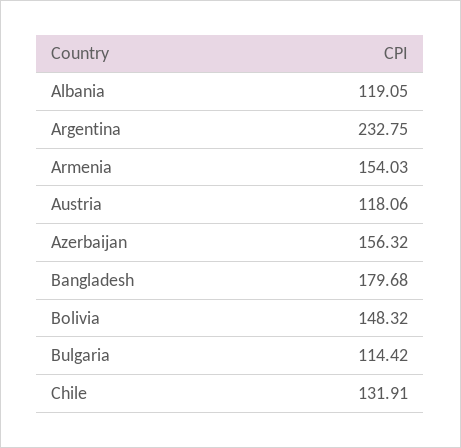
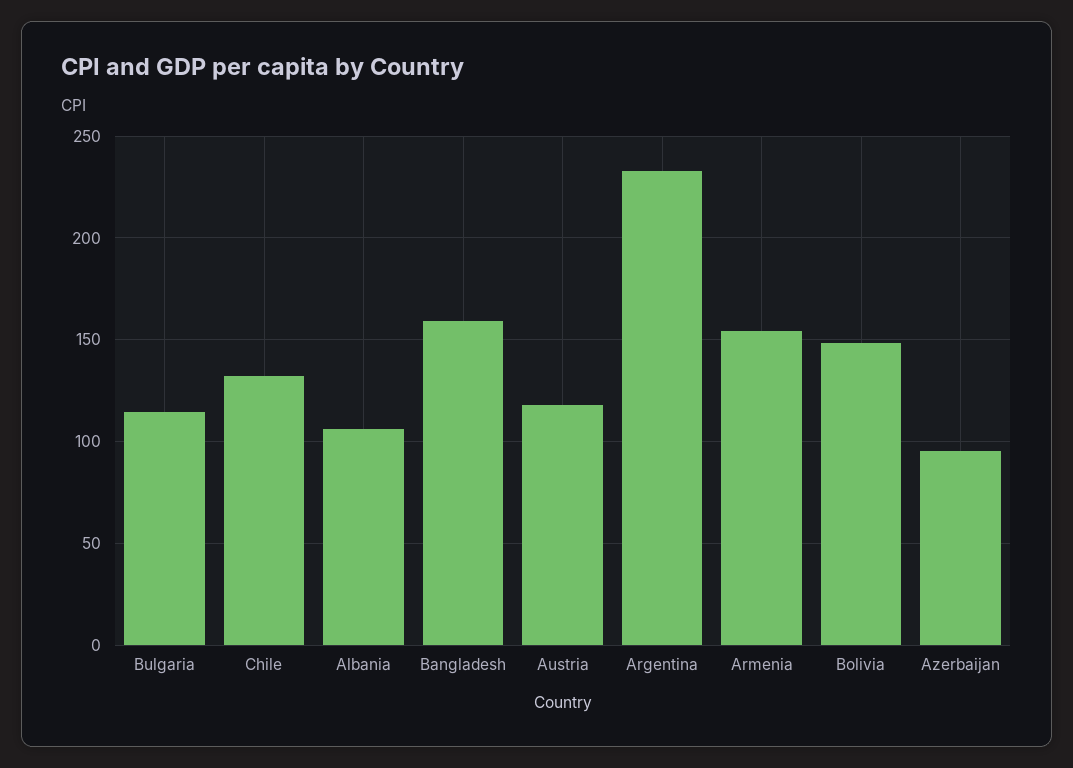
Albania: 119.05 -> 105
Azerbaijan: 156.32 -> 95
Bangladesh: 179.68 -> 160

